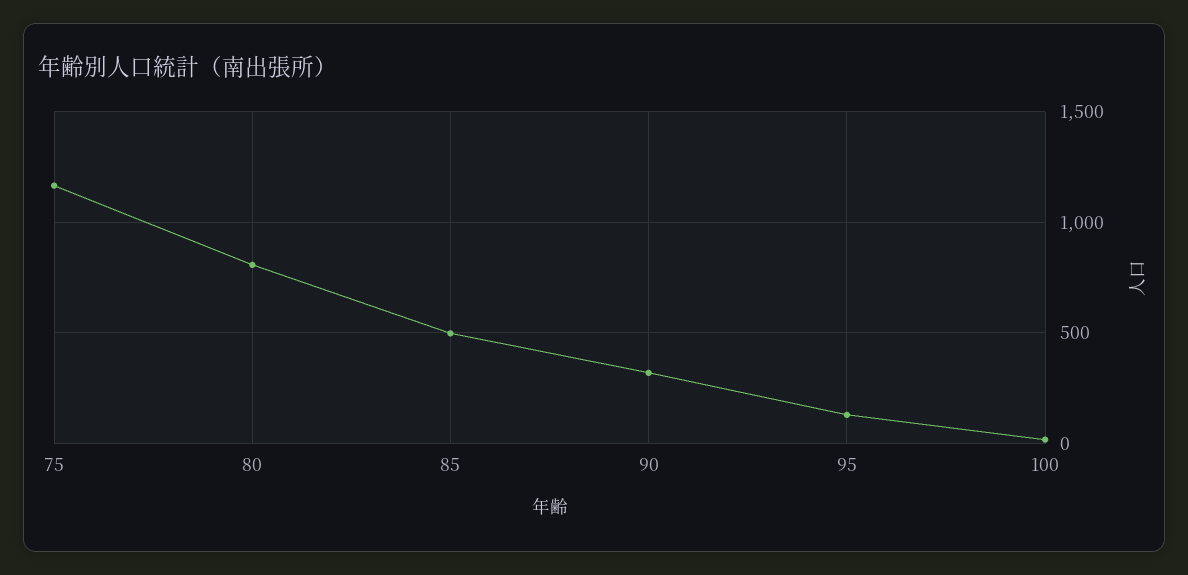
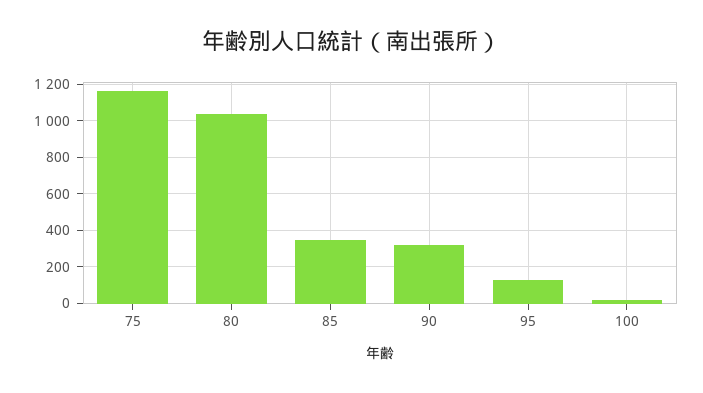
80: 800 -> 1050
85: 500 -> 350

